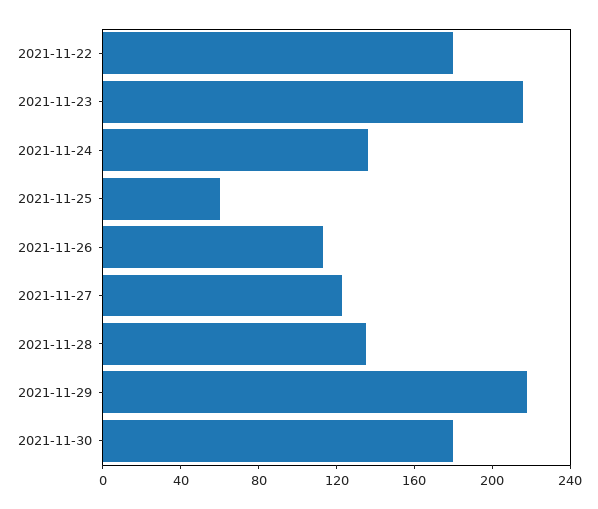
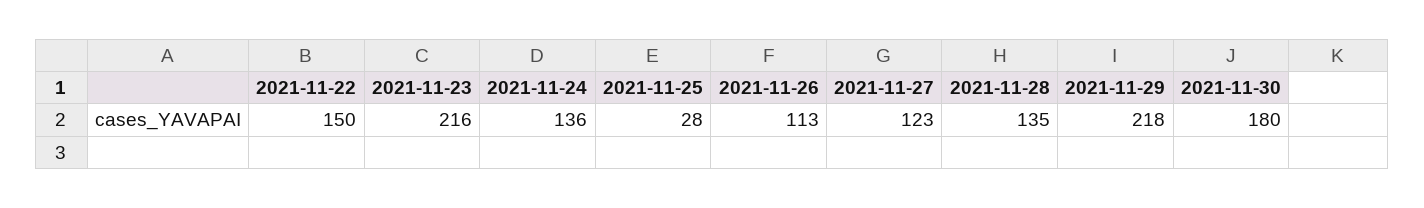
2021-11-22: 180 -> 150
2021-11-25: 60 -> 28

